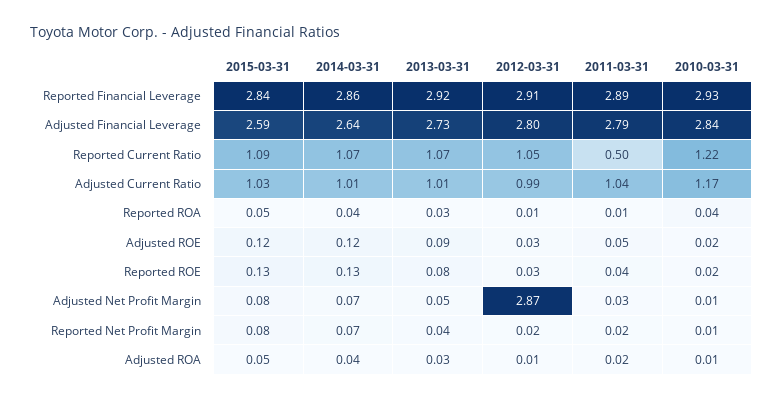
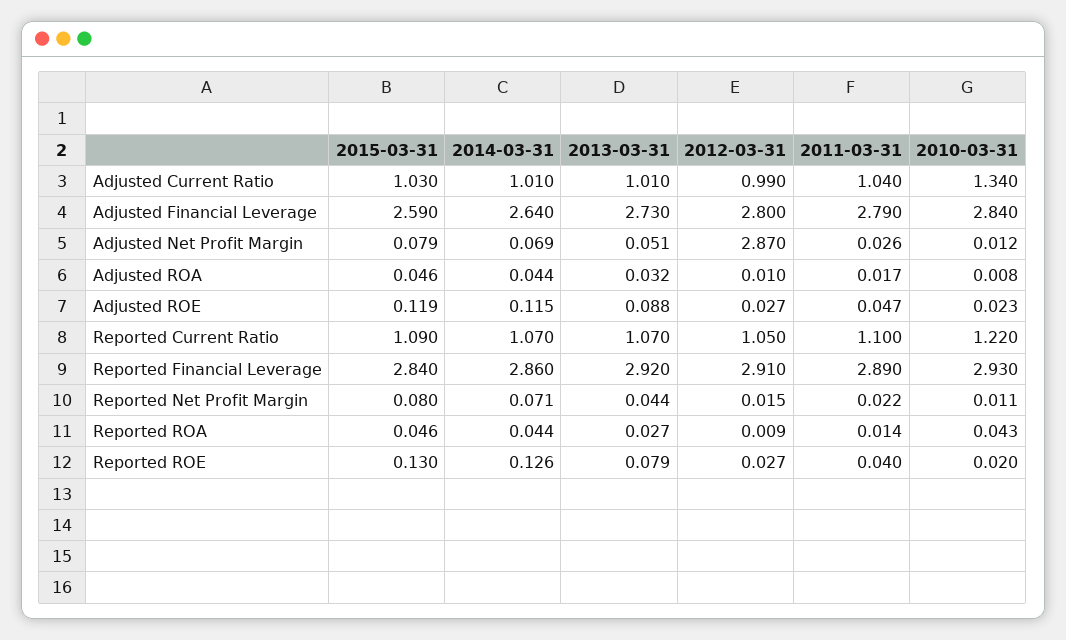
2011-03-31, Reported Current Ratio: 0.5 -> 1.1
2010-03-31, Adjusted Current Ratio: 1.17 -> 1.34

